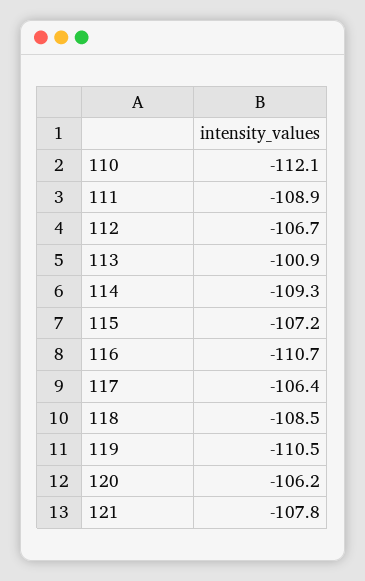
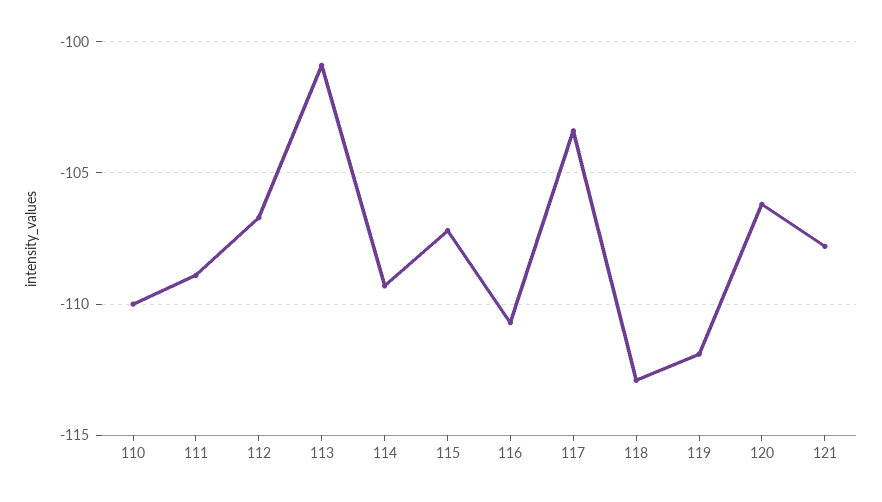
110: -112.1 -> -110
117: -106.4 -> -103.5
118: -108.5 -> -113
119: -110.5 -> -112

